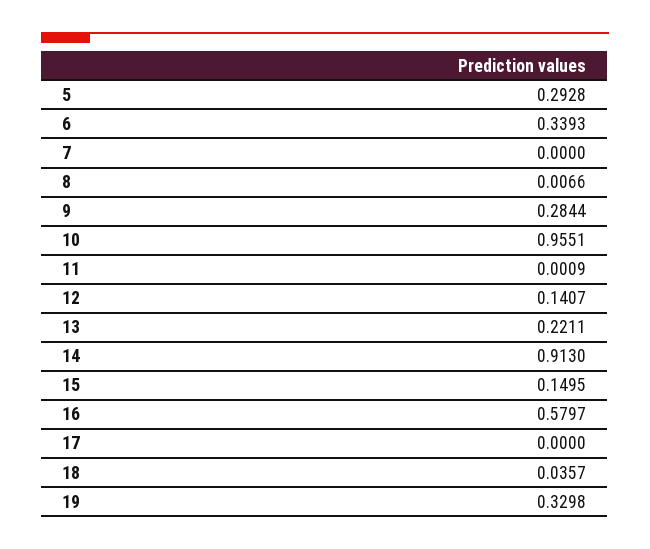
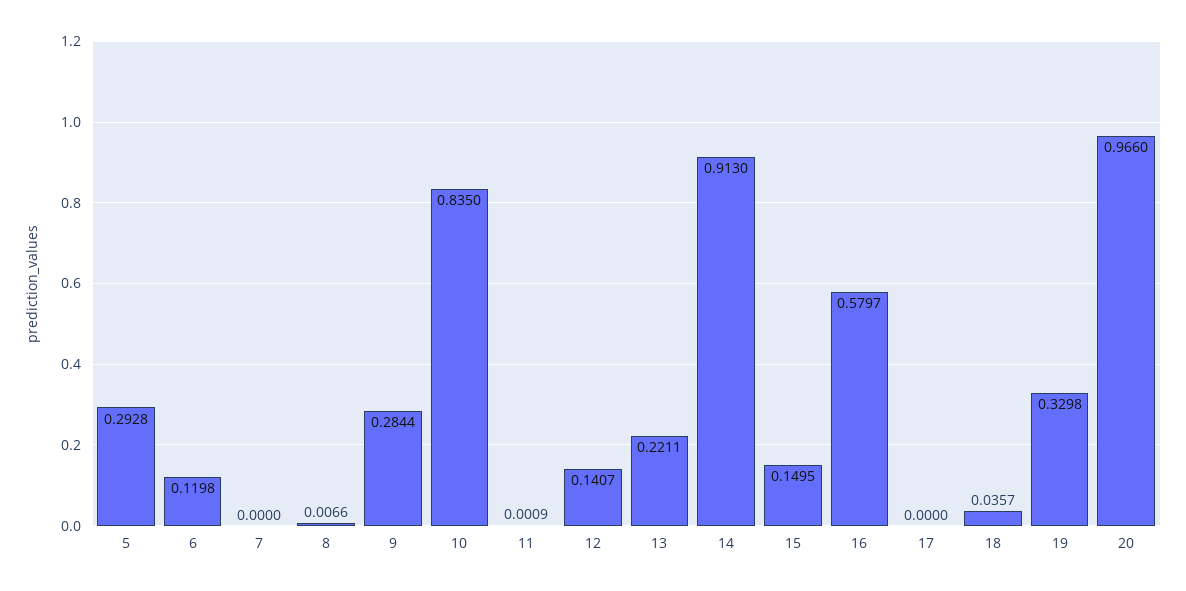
6: 0.3393 -> 0.1198
10: 0.9551 -> 0.835
20: none -> 0.966

